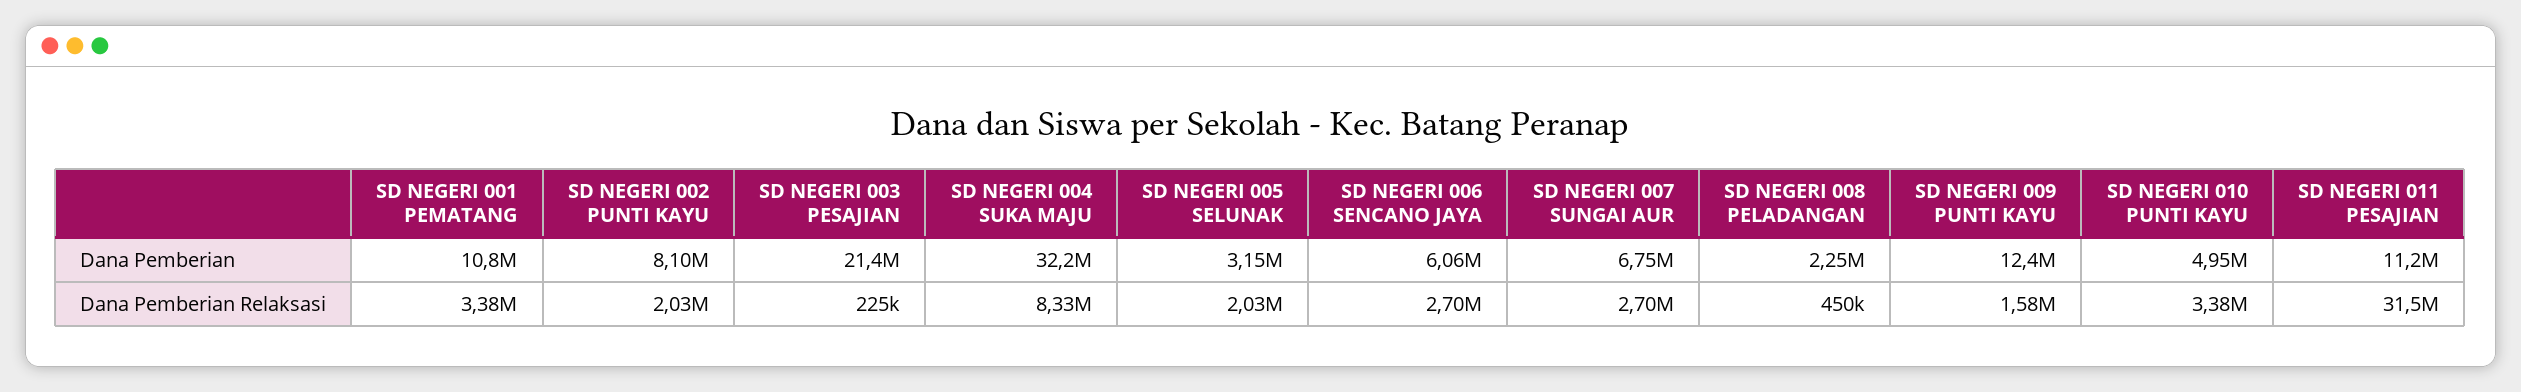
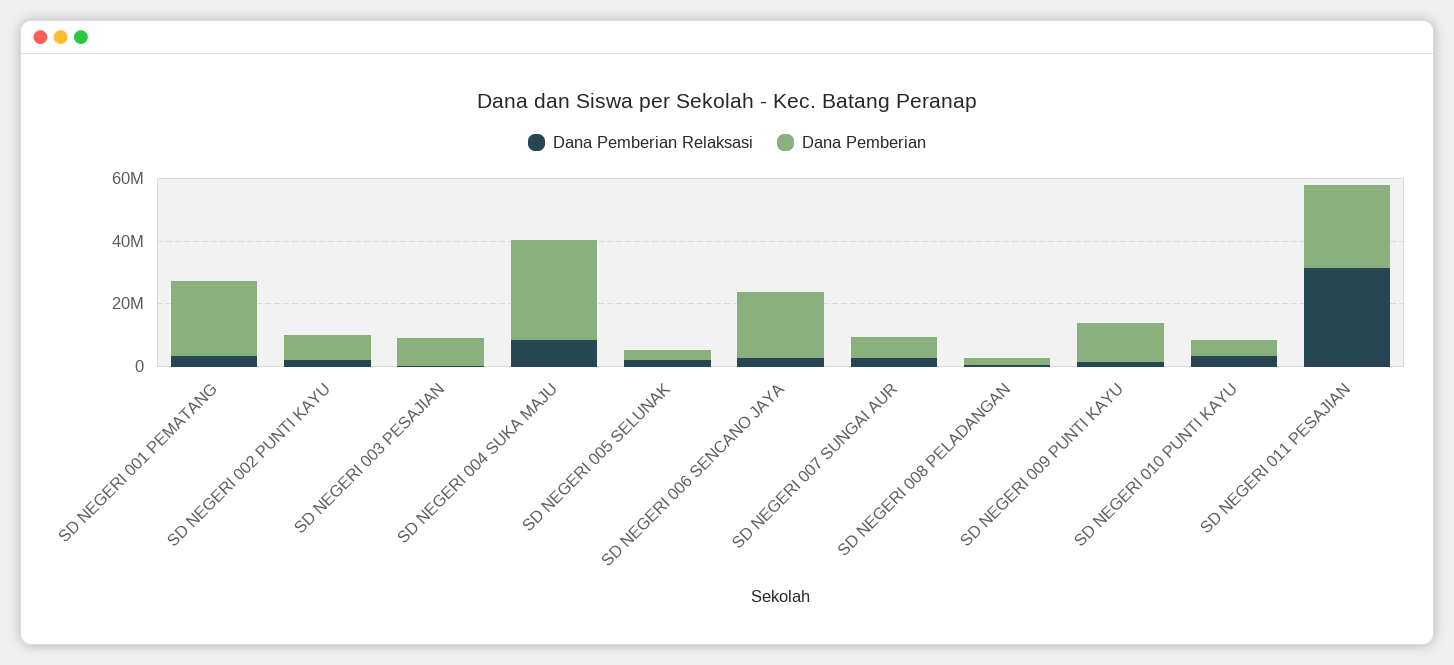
Dana Pemberian, SD NEGERI 001 PEMATANG: 10800000 -> 25000000
Dana Pemberian, SD NEGERI 003 PESAJIAN: 21400000 -> 10000000
Dana Pemberian, SD NEGERI 006 SENCANO JAYA: 6060000 -> 20000000
Dana Pemberian, SD NEGERI 011 PESAJIAN: 11200000 -> 25000000

